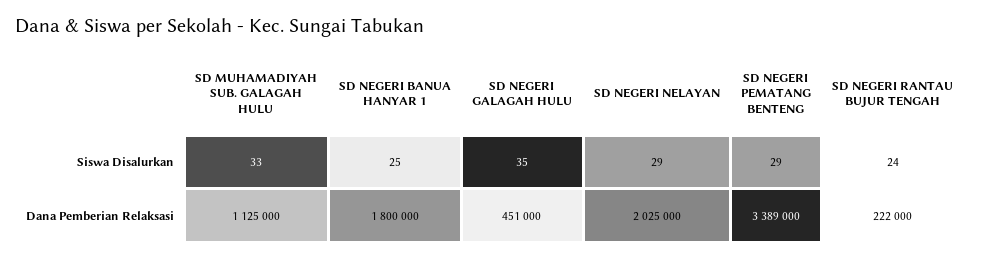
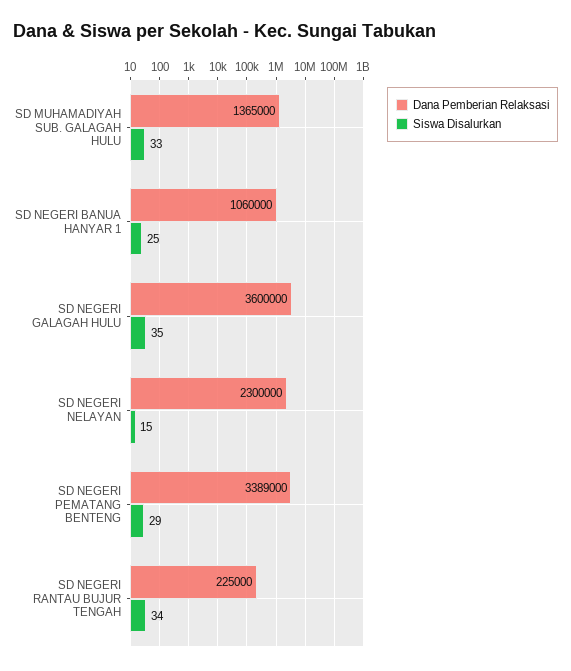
Siswa Disalurkan, SD NEGERI NELAYAN: 29 -> 15
Siswa Disalurkan, SD NEGERI RANTAU BUJUR TENGAH: 24 -> 34
Dana Pemberian Relaksasi, SD MUHAMADIYAH SUB. GALAGAH HULU: 1125000 -> 1365000
Dana Pemberian Relaksasi, SD NEGERI BANUA HANYAR 1: 1800000 -> 1060000
Dana Pemberian Relaksasi, SD NEGERI GALAGAH HULU: 451000 -> 3600000
Dana Pemberian Relaksasi, SD NEGERI NELAYAN: 2025000 -> 2300000
Dana Pemberian Relaksasi, SD NEGERI RANTAU BUJUR TENGAH: 222000 -> 225000

